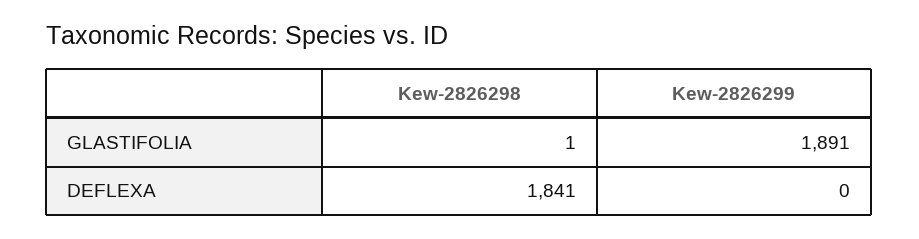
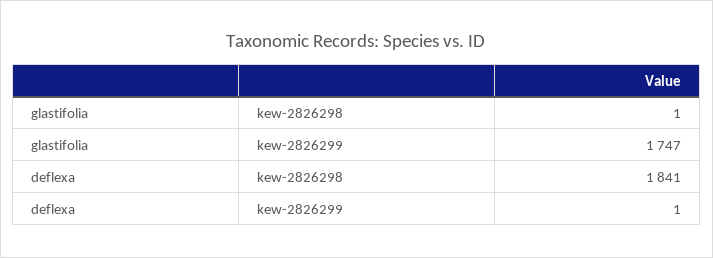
Kew-2826299, GLASTIFOLIA: 1891 -> 1747
Kew-2826299, DEFLEXA: 0 -> 1

